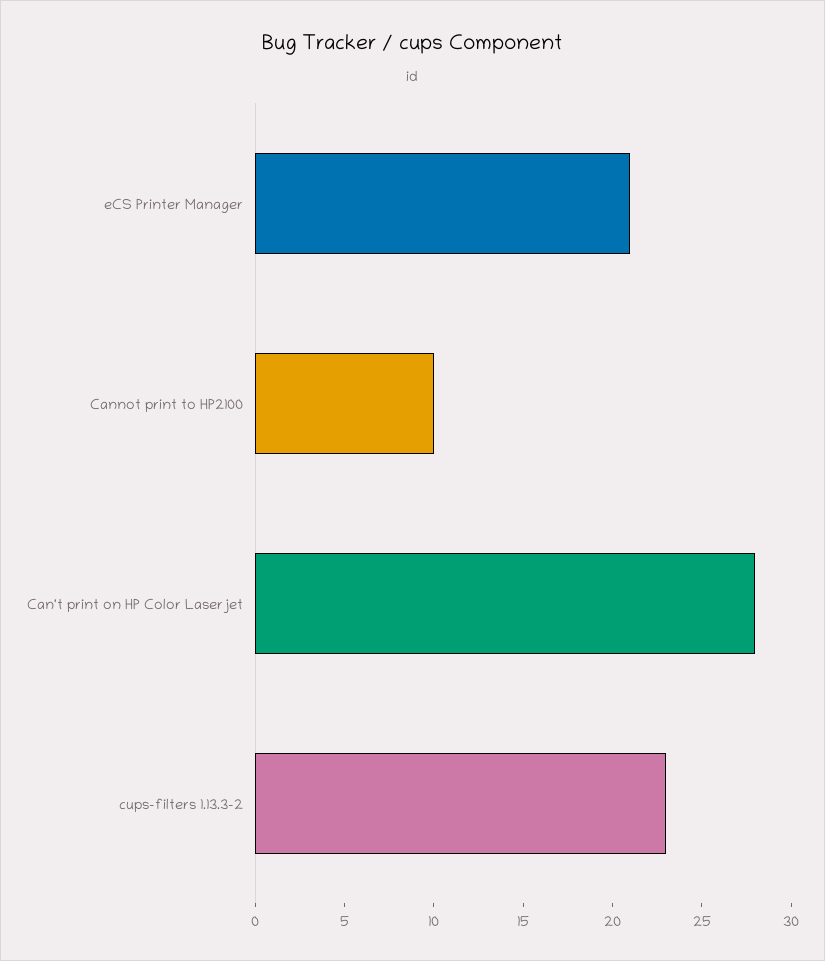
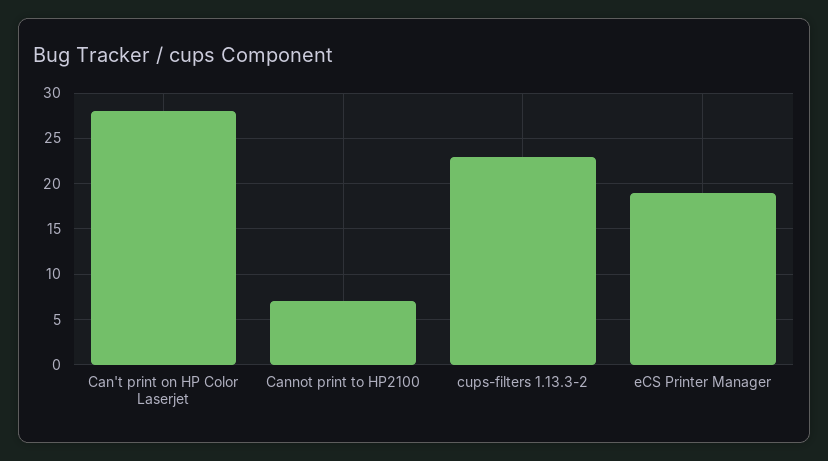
eCS Printer Manager: 21 -> 19
Cannot print to HP2100: 10 -> 7

